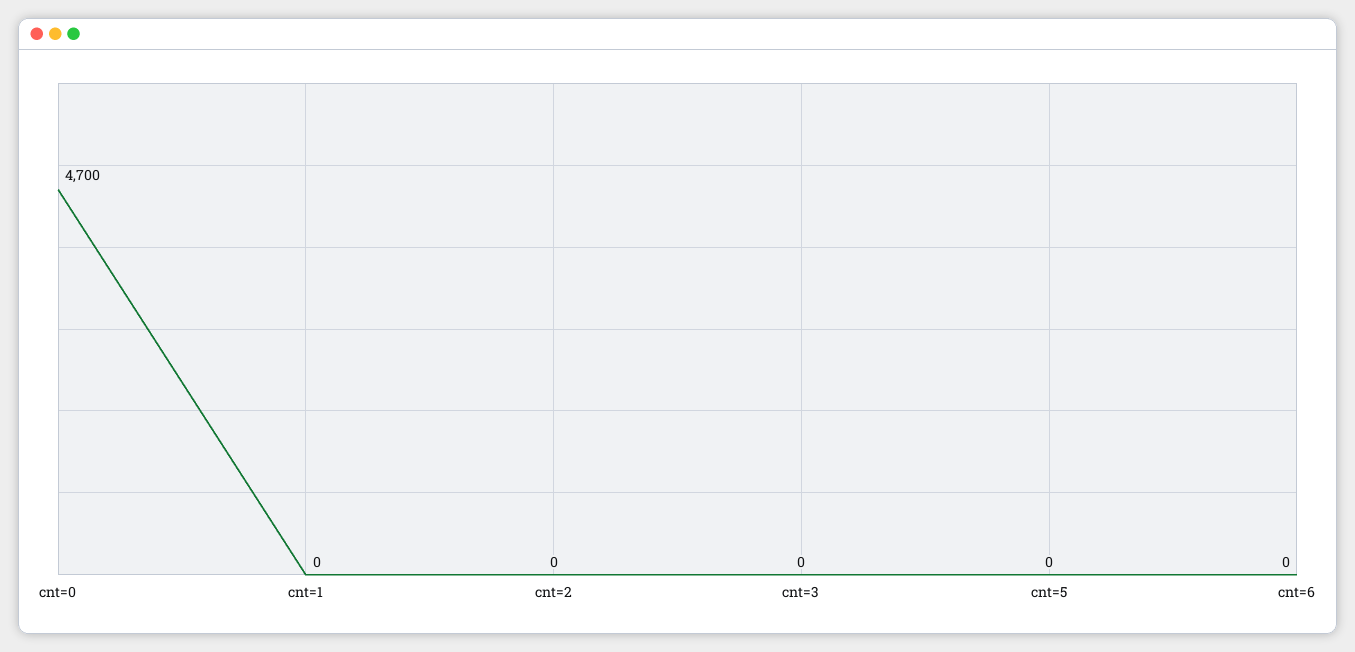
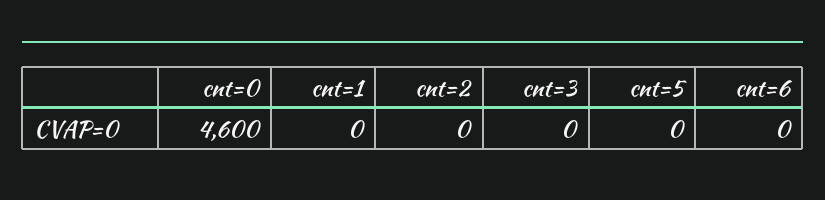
cnt=0: 4700 -> 4600

